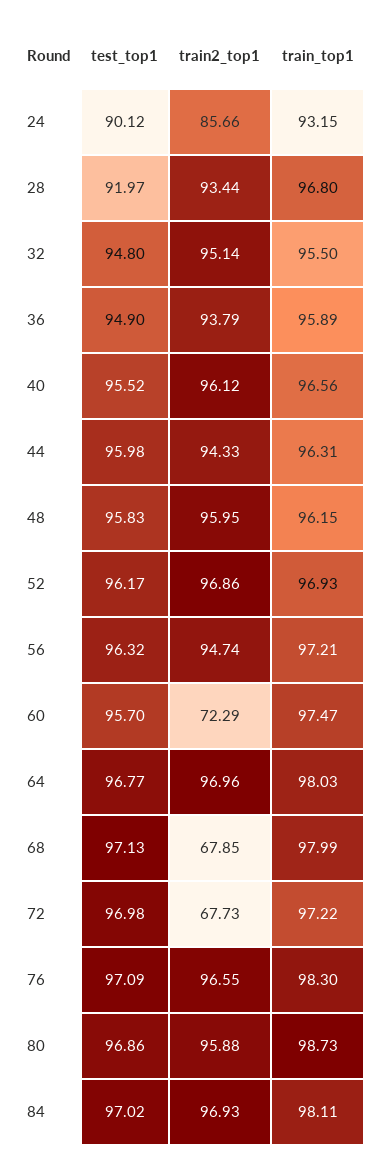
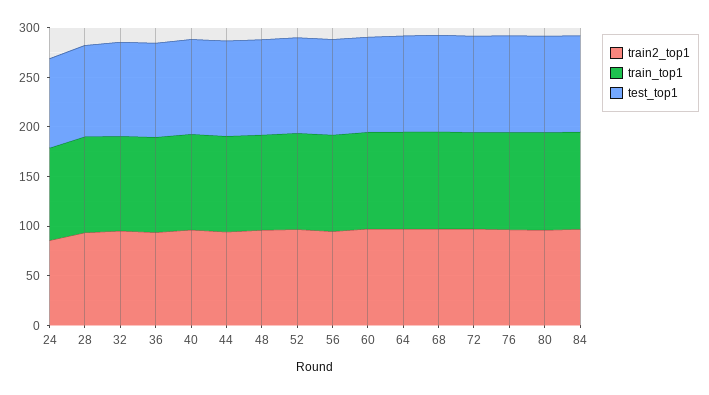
train2_top1, 60: 72.29 -> 100
train2_top1, 68: 67.85 -> 100
train2_top1, 72: 67.73 -> 100

